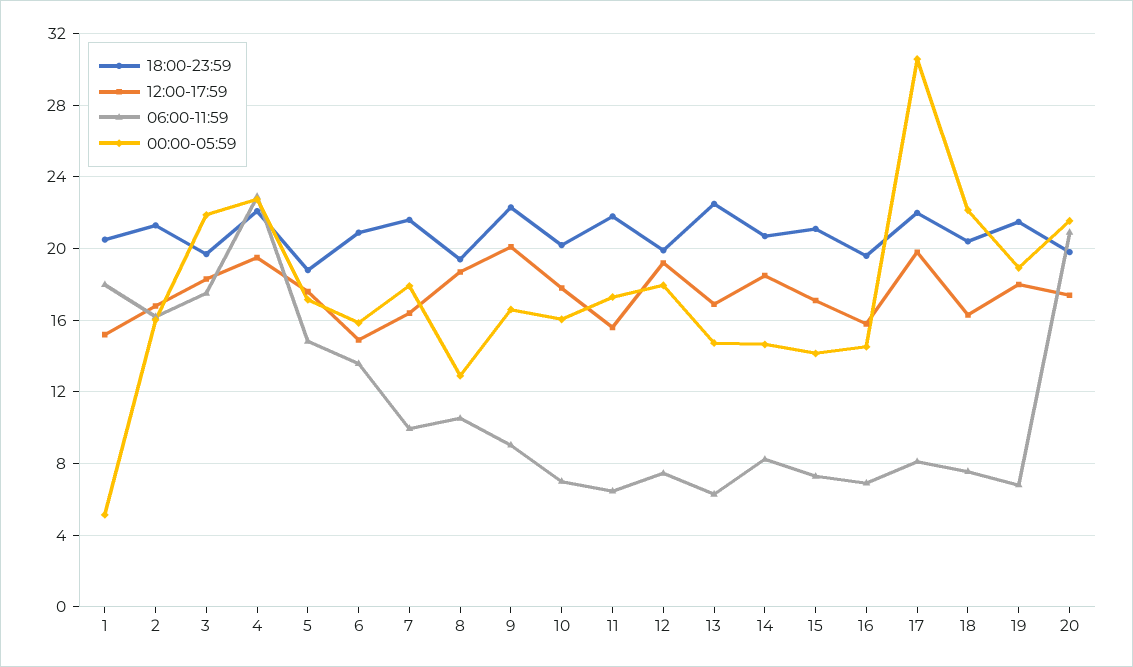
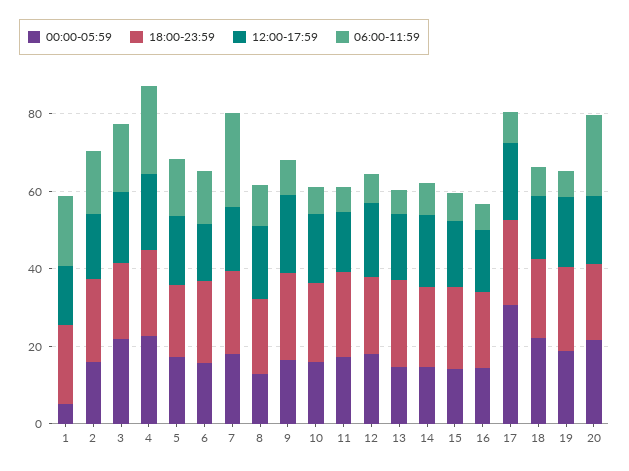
06:00-11:59, 7: 10 -> 25

